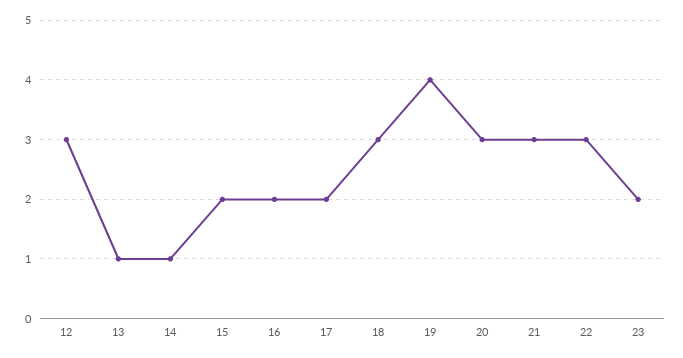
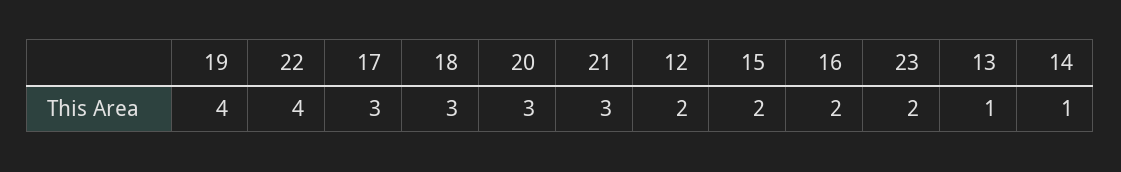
12: 3 -> 2
17: 2 -> 3
22: 3 -> 4

